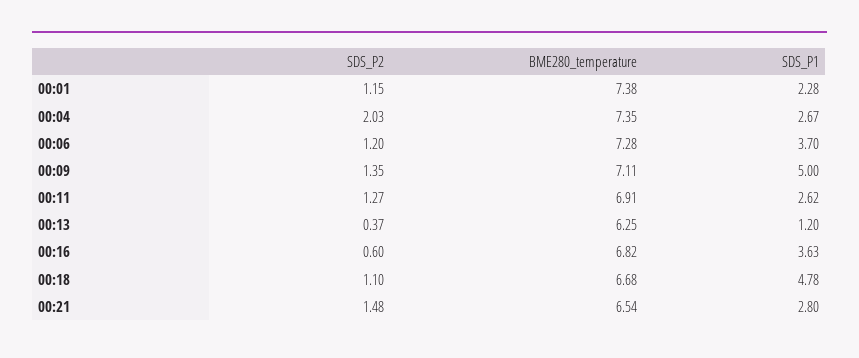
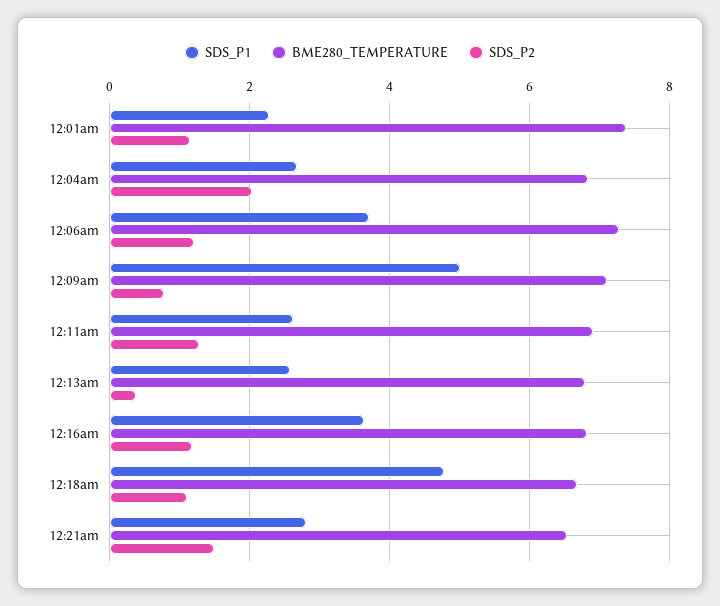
BME280_temperature, 00:04: 7.35 -> 6.8
SDS_P2, 00:09: 1.35 -> 0.8
BME280_temperature, 00:13: 6.25 -> 6.8
SDS_P1, 00:13: 1.2 -> 2.6
SDS_P2, 00:16: 0.6 -> 1.2

